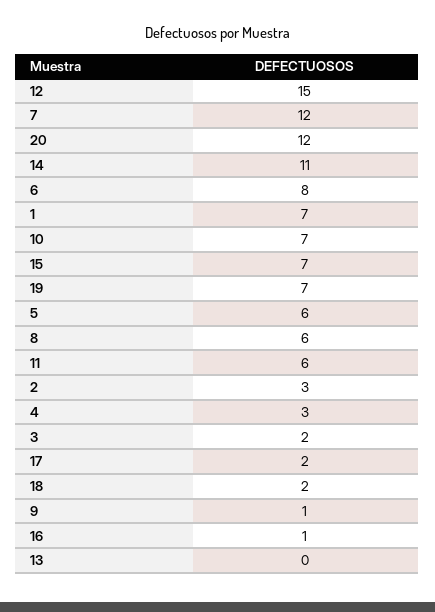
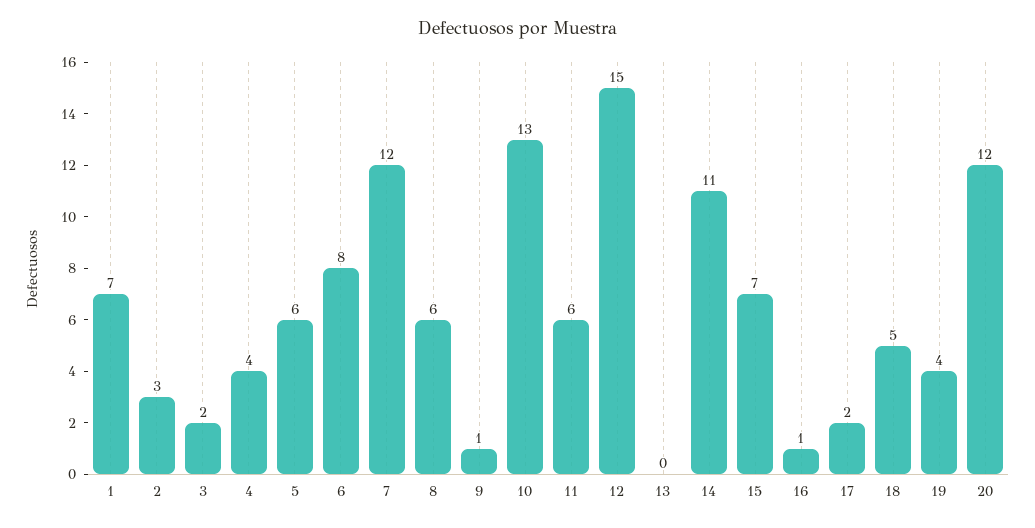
10: 7 -> 13
19: 7 -> 4
4: 3 -> 4
18: 2 -> 5

